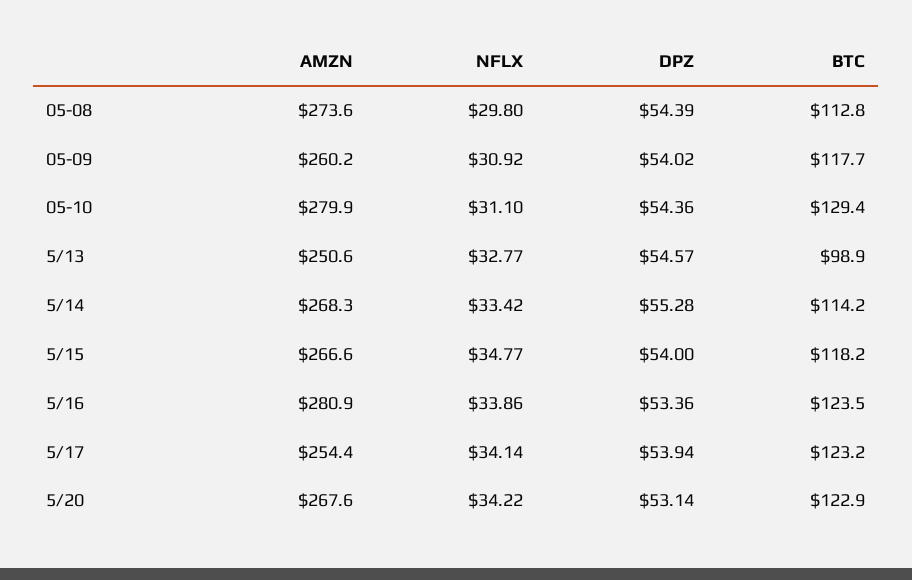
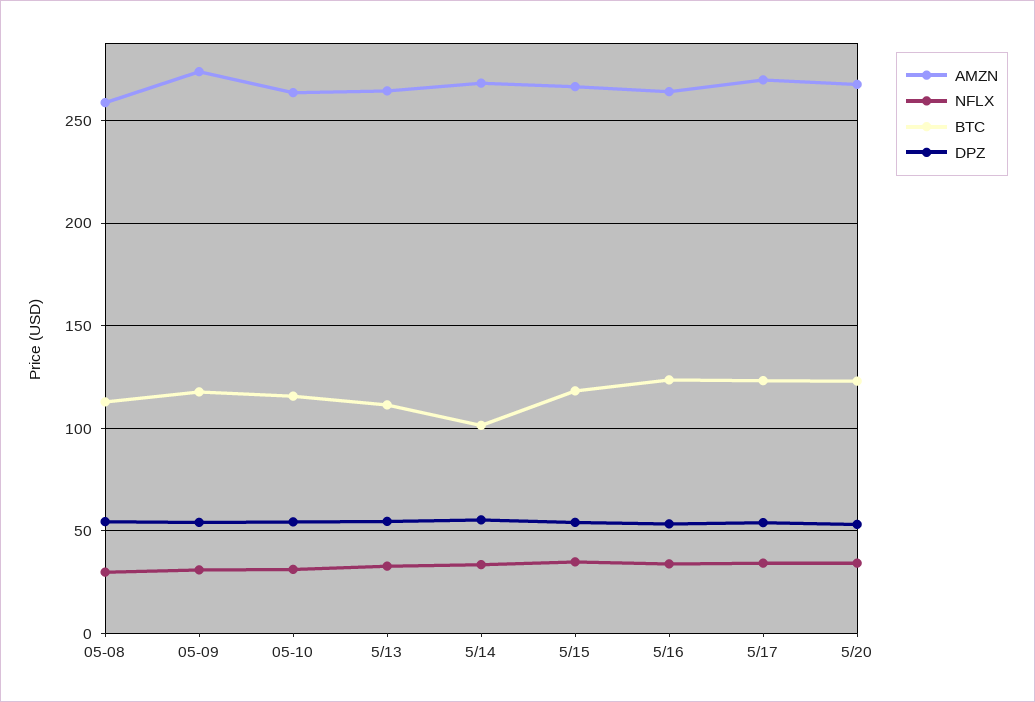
AMZN, 05-08: 273.6 -> 260
AMZN, 05-09: 260.2 -> 275
AMZN, 05-10: 279.9 -> 265
BTC, 05-10: 129.4 -> 115
AMZN, 5/13: 250.6 -> 265
BTC, 5/13: 98.9 -> 110
BTC, 5/14: 114.2 -> 100
AMZN, 5/16: 280.9 -> 265
AMZN, 5/17: 254.4 -> 270

